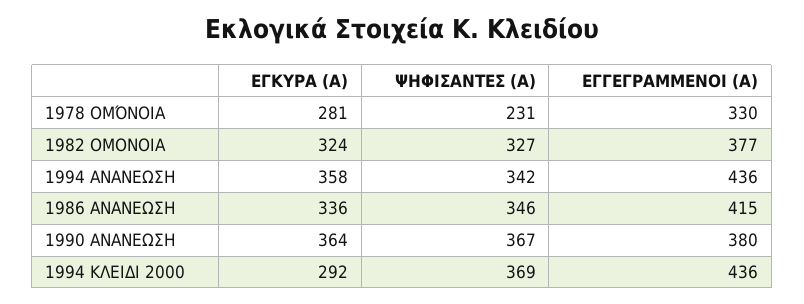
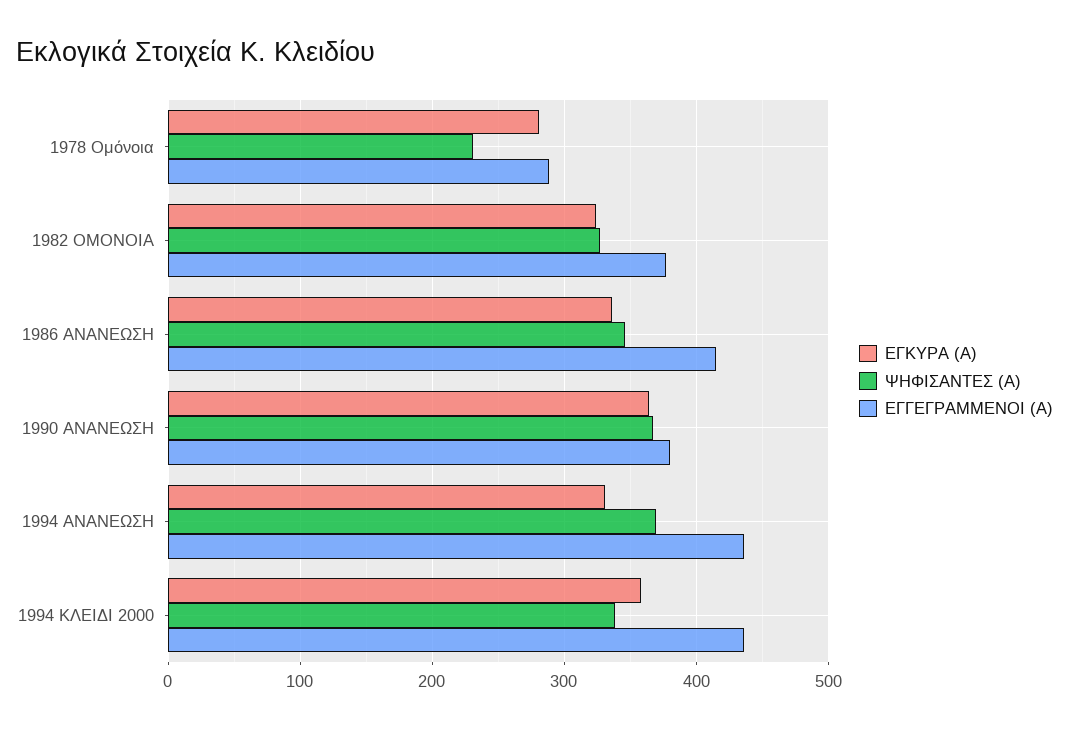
ΕΓΓΕΓΡΑΜΜΕΝΟΙ (Α), 1978 ΟΜΌΝΟΙΑ: 330 -> 290
ΕΓΚΥΡΑ (Α), 1994 ΑΝΑΝΕΩΣΗ: 358 -> 330
ΨΗΦΙΣΑΝΤΕΣ (Α), 1994 ΑΝΑΝΕΩΣΗ: 342 -> 370
ΕΓΚΥΡΑ (Α), 1994 ΚΛΕΙΔΙ 2000: 292 -> 360
ΨΗΦΙΣΑΝΤΕΣ (Α), 1994 ΚΛΕΙΔΙ 2000: 369 -> 340

